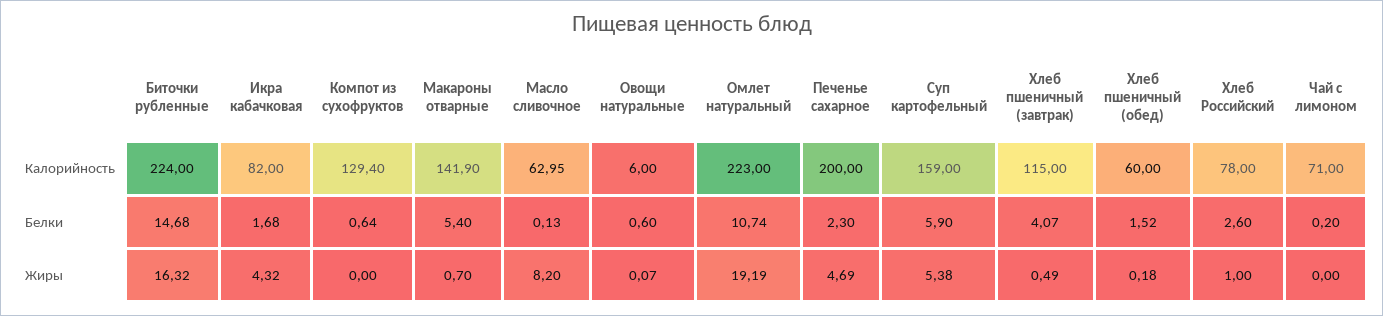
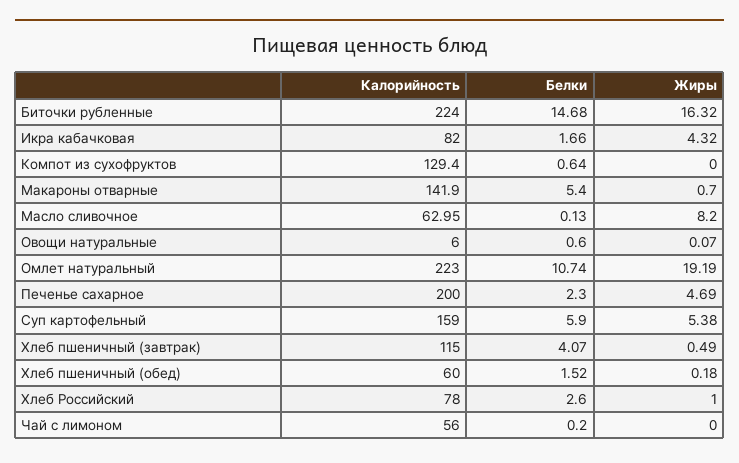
Чай с лимоном, Калорийность: 71 -> 56
Икра кабачковая, Белки: 1.68 -> 1.66

